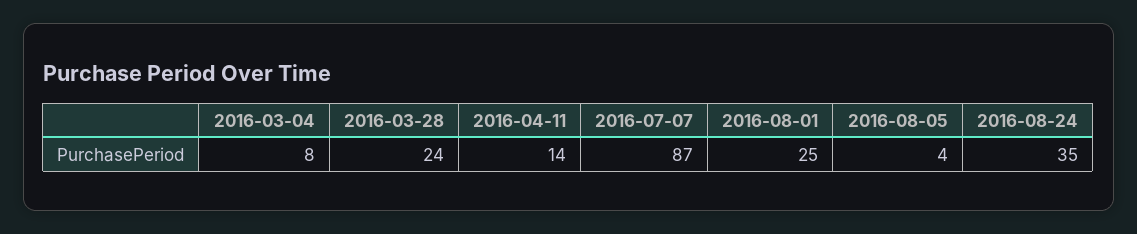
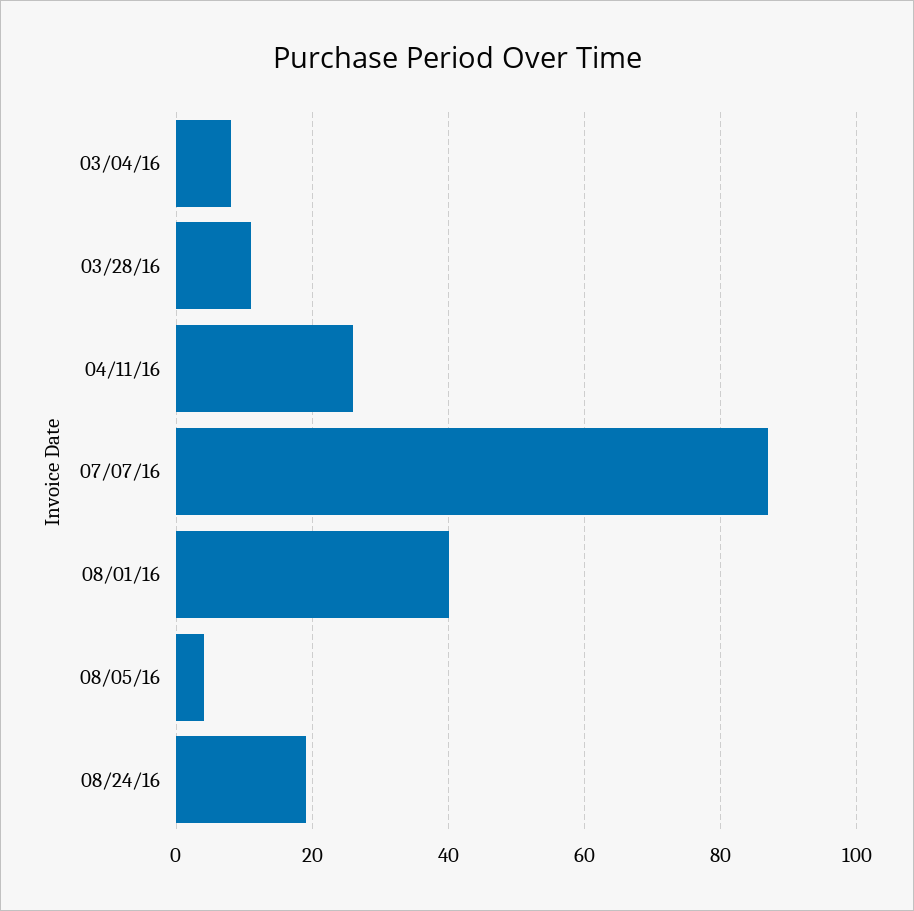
2016-03-28: 24 -> 10
2016-04-11: 14 -> 25
2016-08-01: 25 -> 40
2016-08-24: 35 -> 20

